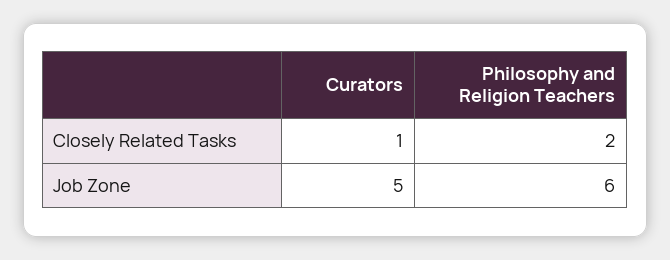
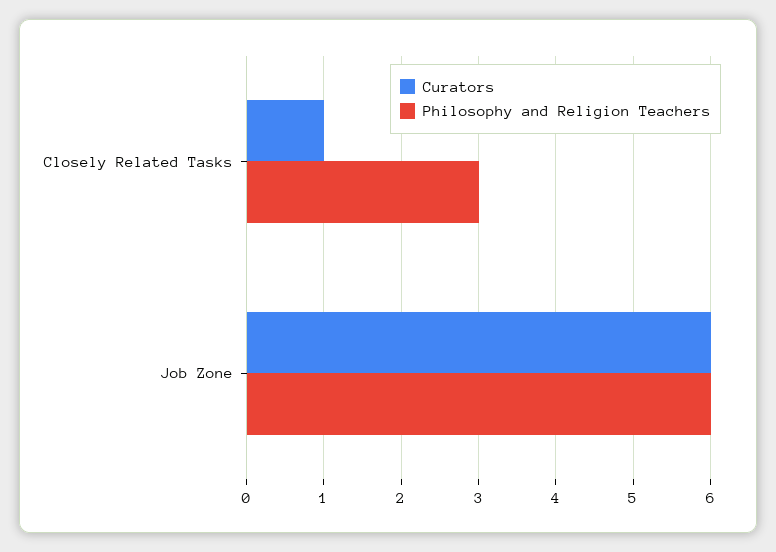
Philosophy and Religion Teachers, Closely Related Tasks: 2 -> 3
Curators, Job Zone: 5 -> 6

